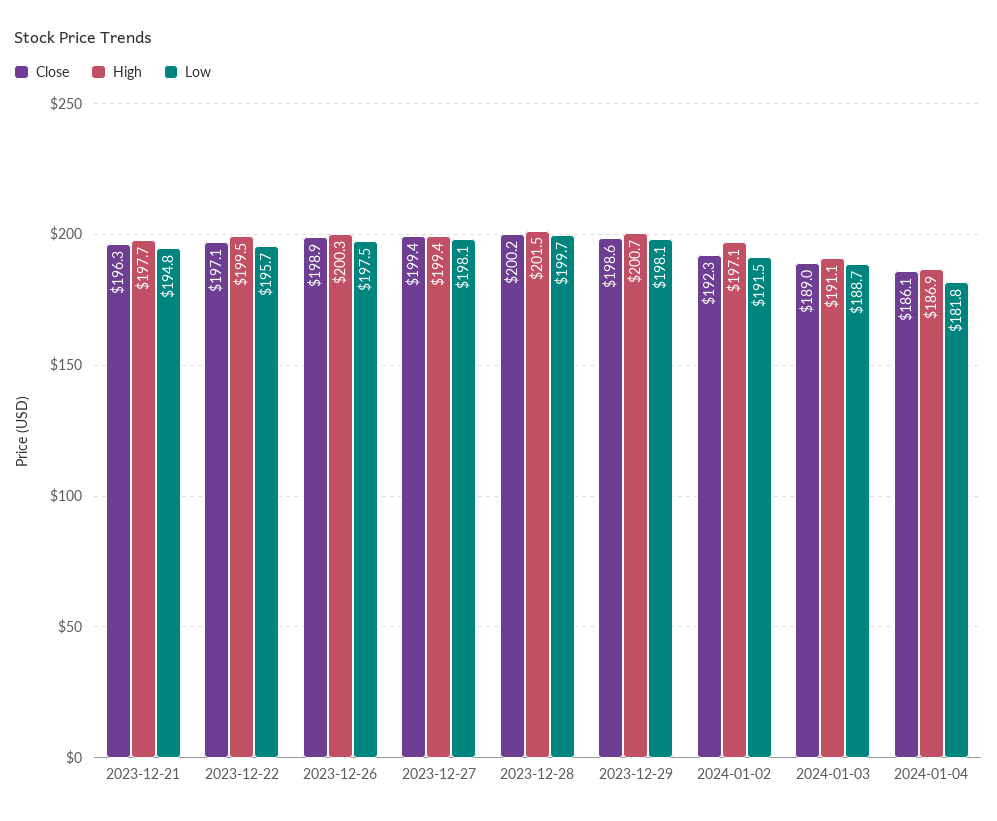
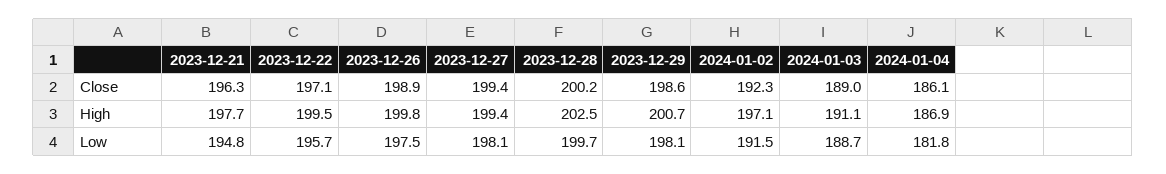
High, 2023-12-26: 200.3 -> 199.8
High, 2023-12-28: 201.5 -> 202.5

